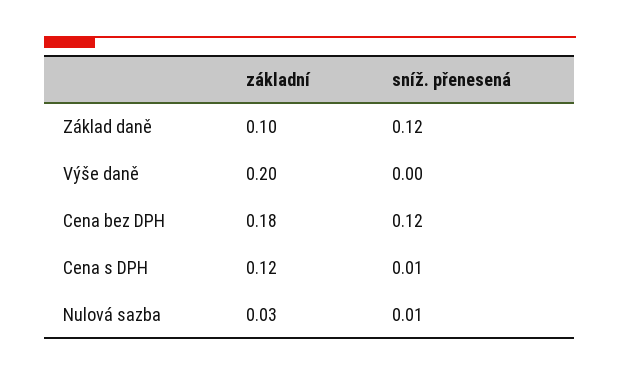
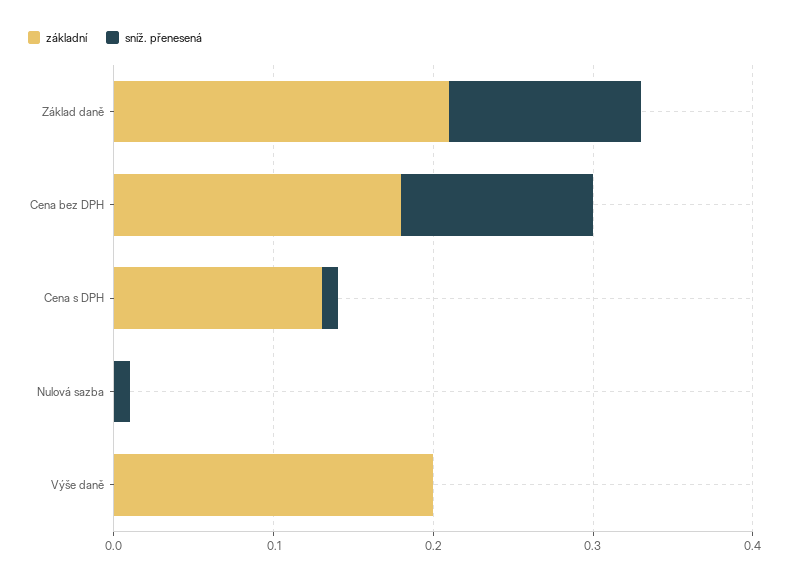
základní, Základ daně: 0.1 -> 0.21
základní, Cena s DPH: 0.12 -> 0.13
základní, Nulová sazba: 0.03 -> 0

